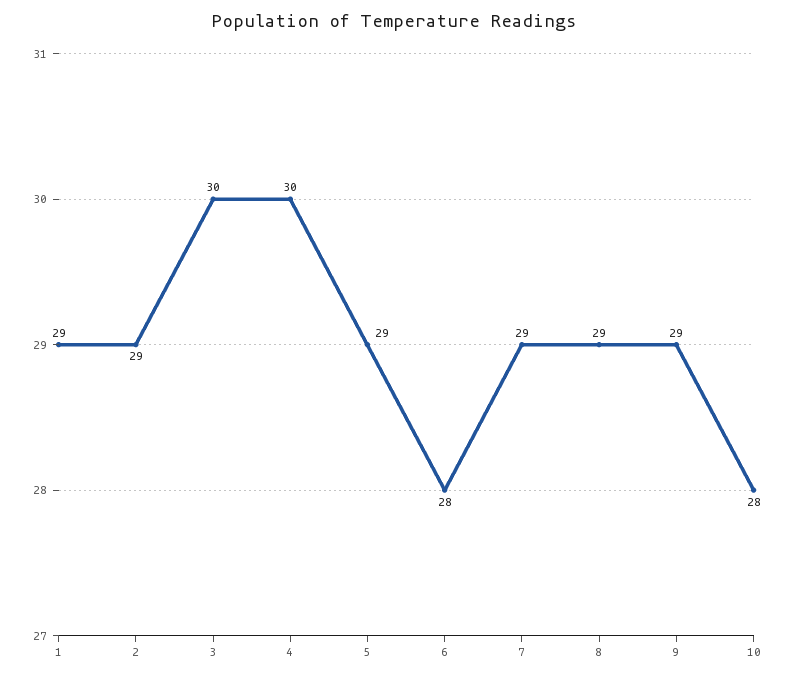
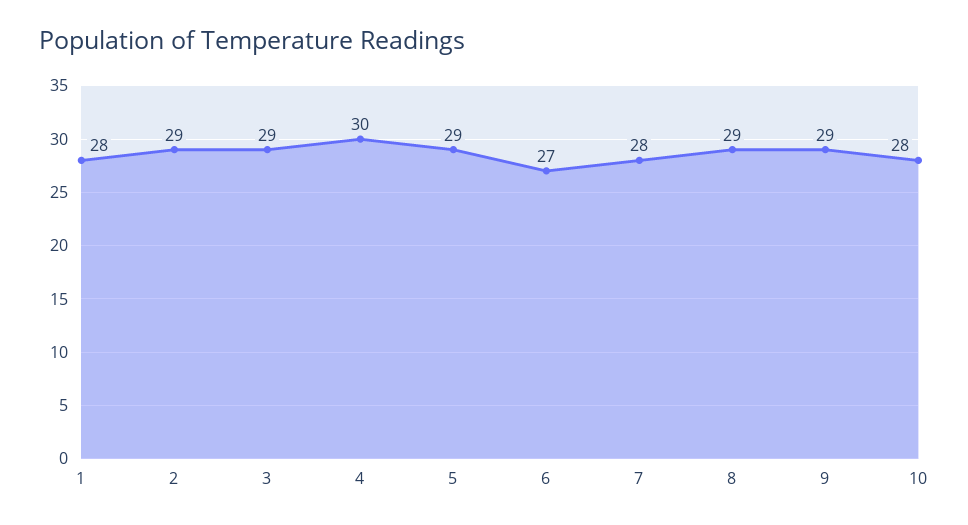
1: 29 -> 28
3: 30 -> 29
6: 28 -> 27
7: 29 -> 28

